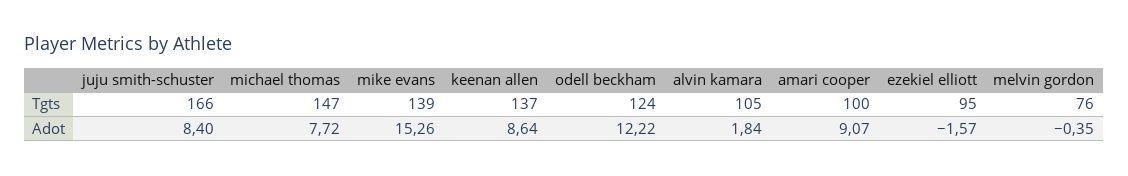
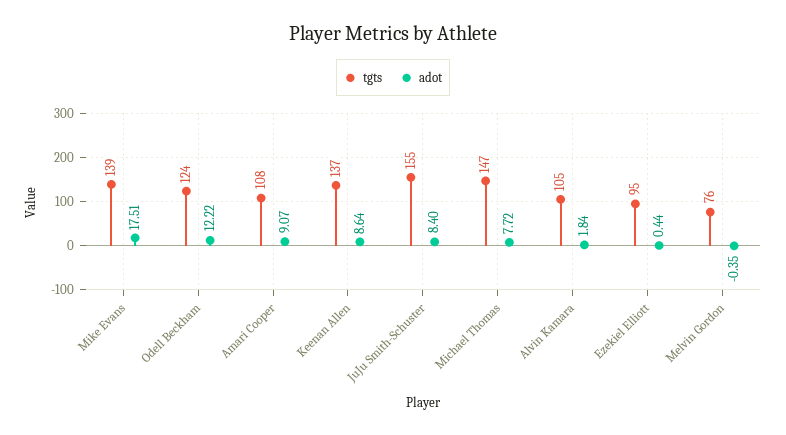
Tgts, juju smith-schuster: 166 -> 155
Tgts, amari cooper: 100 -> 108
Adot, mike evans: 15.26 -> 17.51
Adot, ezekiel elliott: -1.57 -> 0.44

